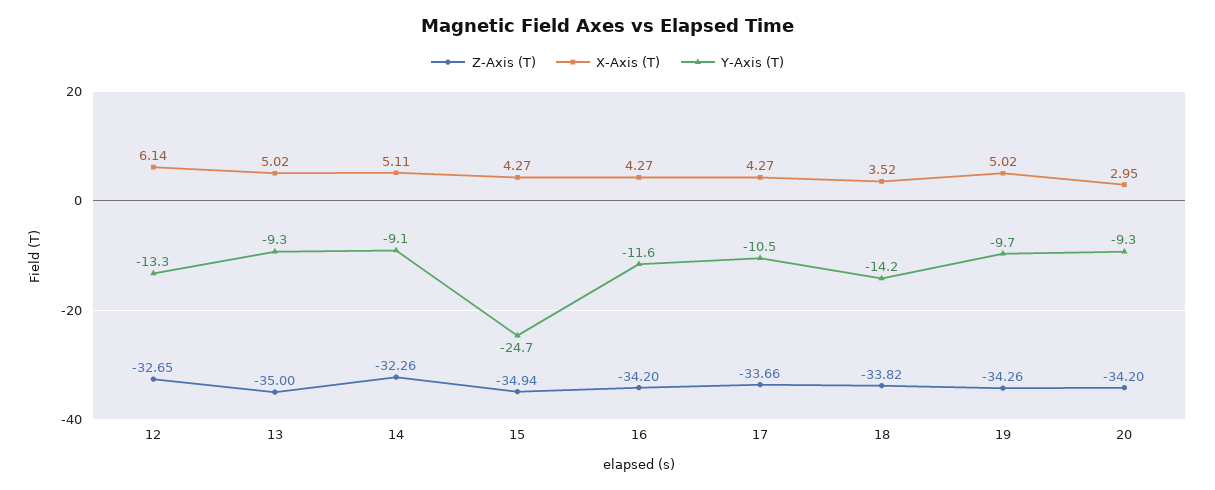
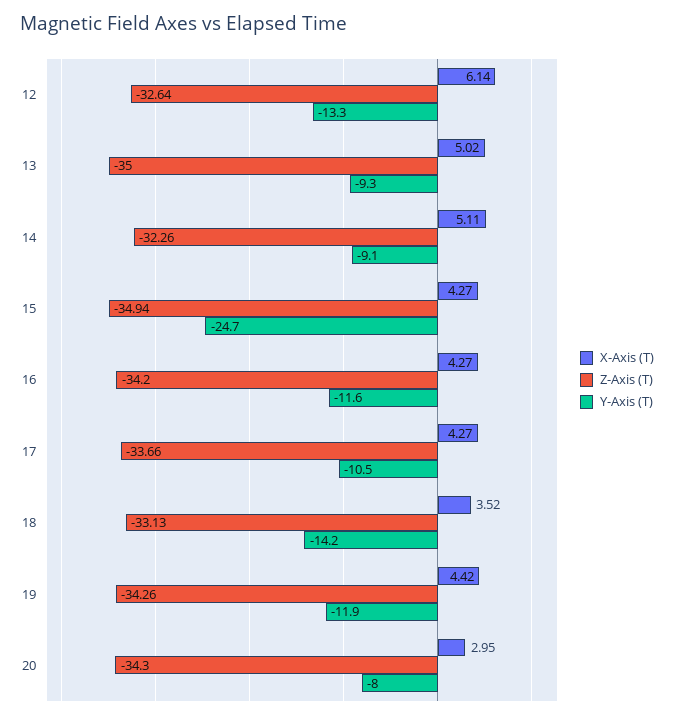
Z-Axis (T), 12: -32.65 -> -32.64
Z-Axis (T), 18: -33.82 -> -33.13
X-Axis (T), 19: 5.02 -> 4.42
Y-Axis (T), 19: -9.7 -> -11.9
Z-Axis (T), 20: -34.2 -> -34.3
Y-Axis (T), 20: -9.3 -> -8

